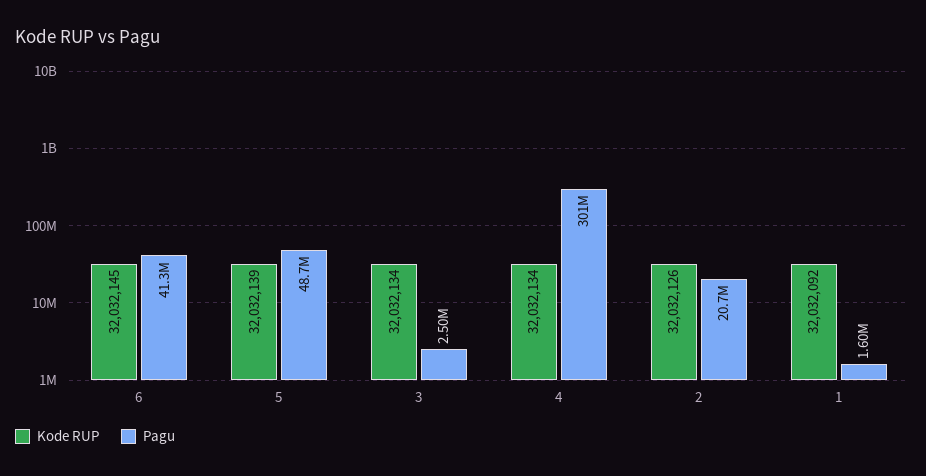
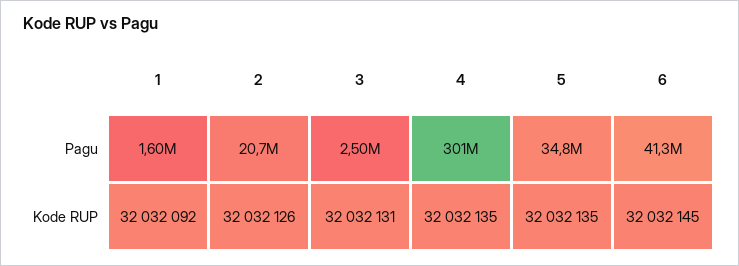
Kode RUP, 5: 32032139 -> 32032135
Pagu, 5: 48700000 -> 34800000
Kode RUP, 3: 32032134 -> 32032131
Kode RUP, 4: 32032134 -> 32032135

